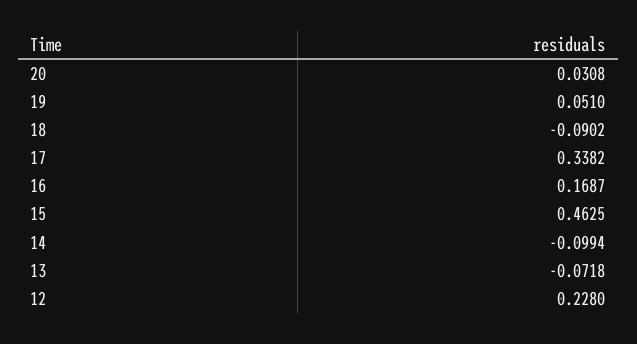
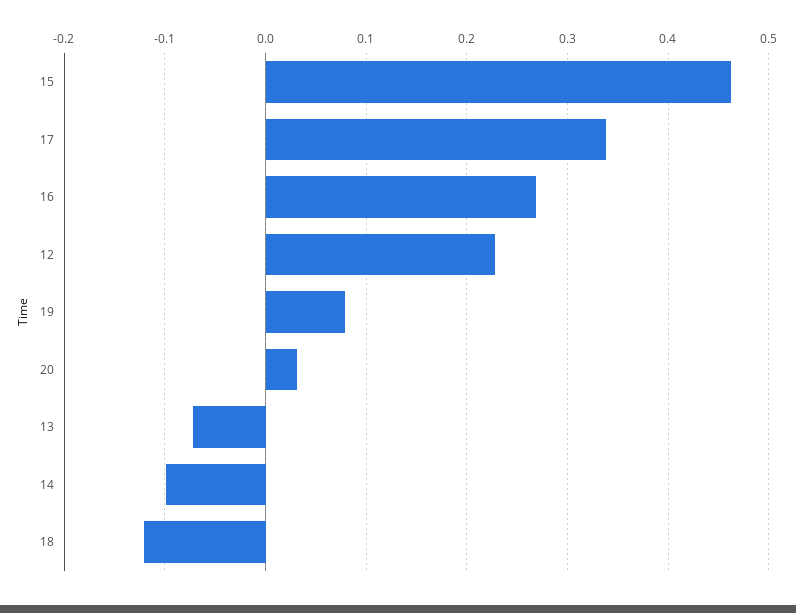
19: 0.051 -> 0.08
18: -0.0902 -> -0.12
16: 0.1687 -> 0.27

